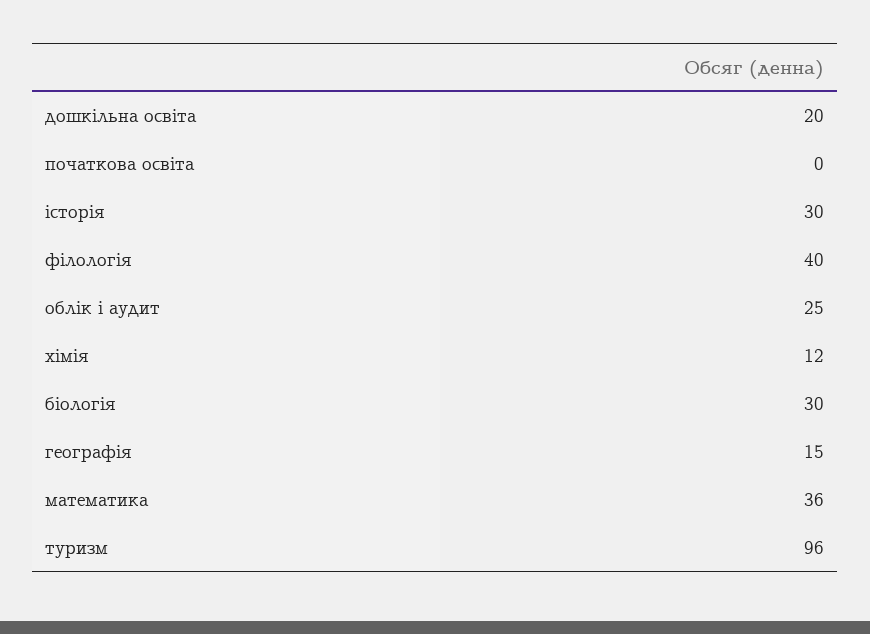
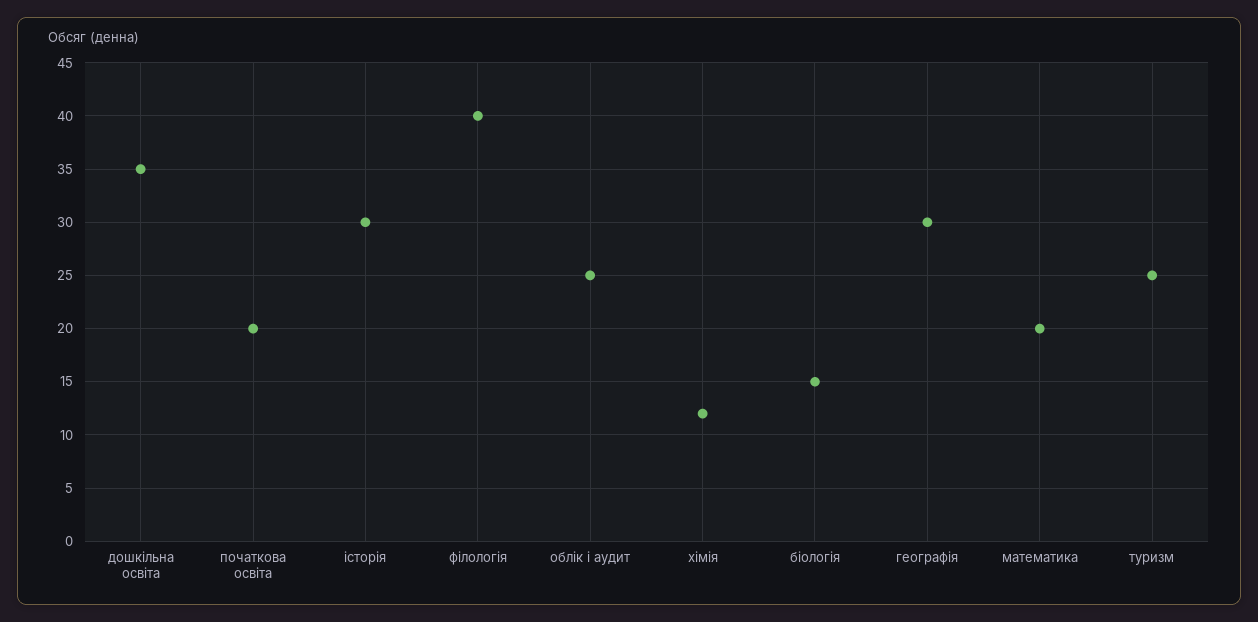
дошкільна освіта: 20 -> 35
початкова освіта: 0 -> 20
біологія: 30 -> 15
географія: 15 -> 30
математика: 36 -> 20
туризм: 96 -> 25

